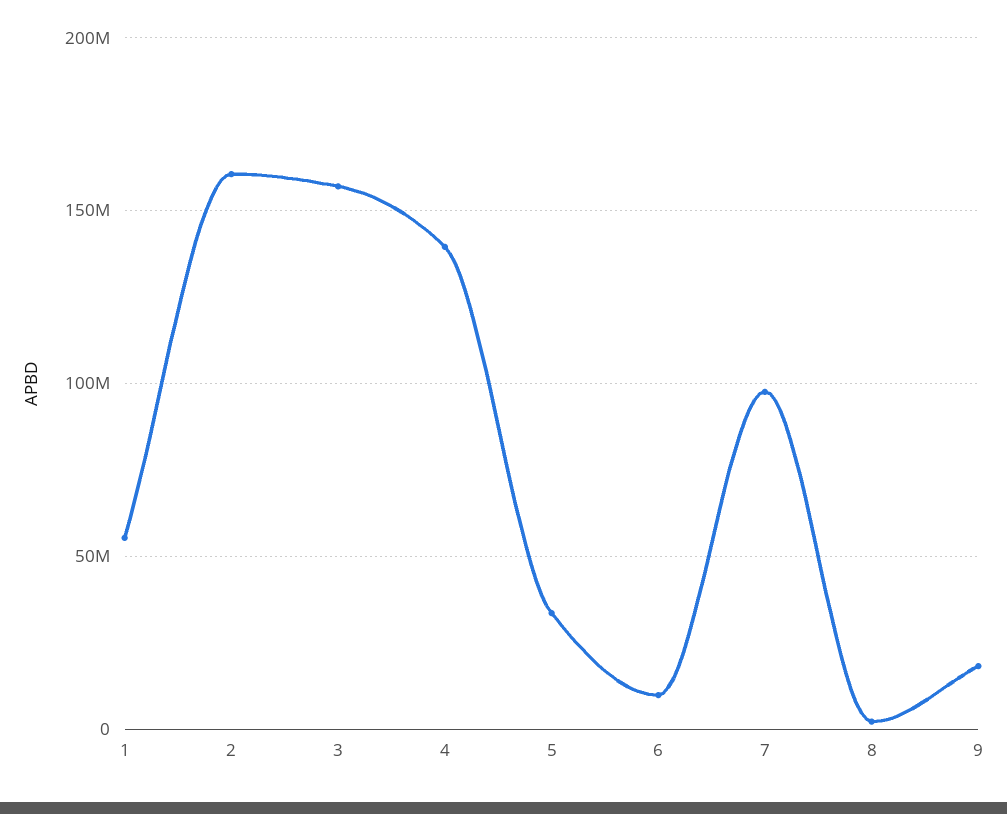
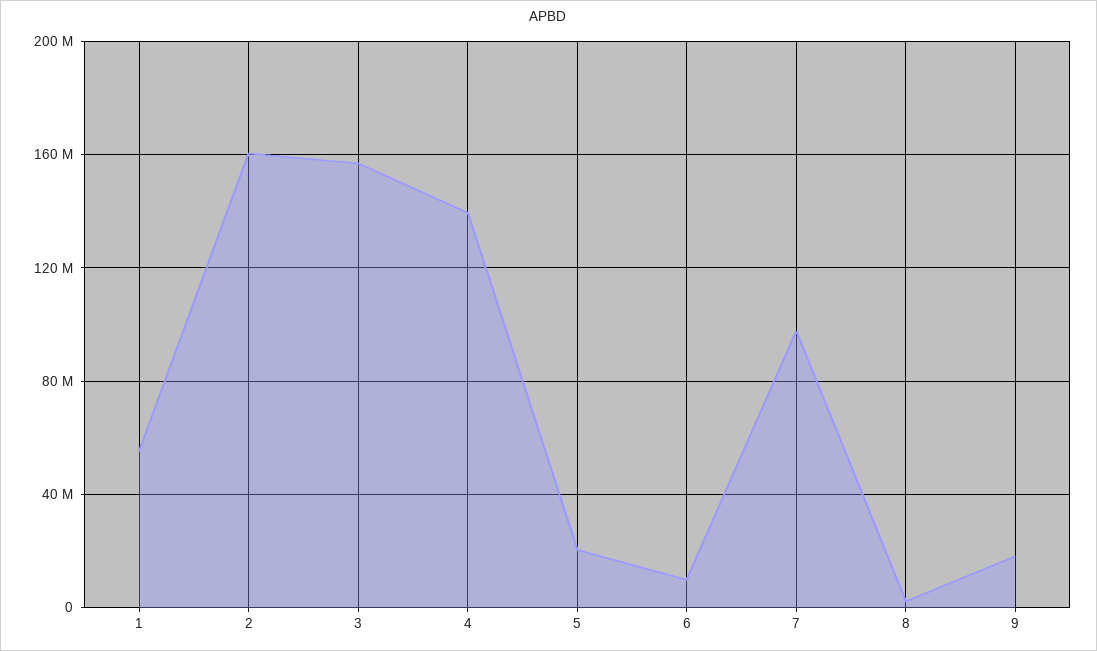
5: 35000000 -> 20000000

